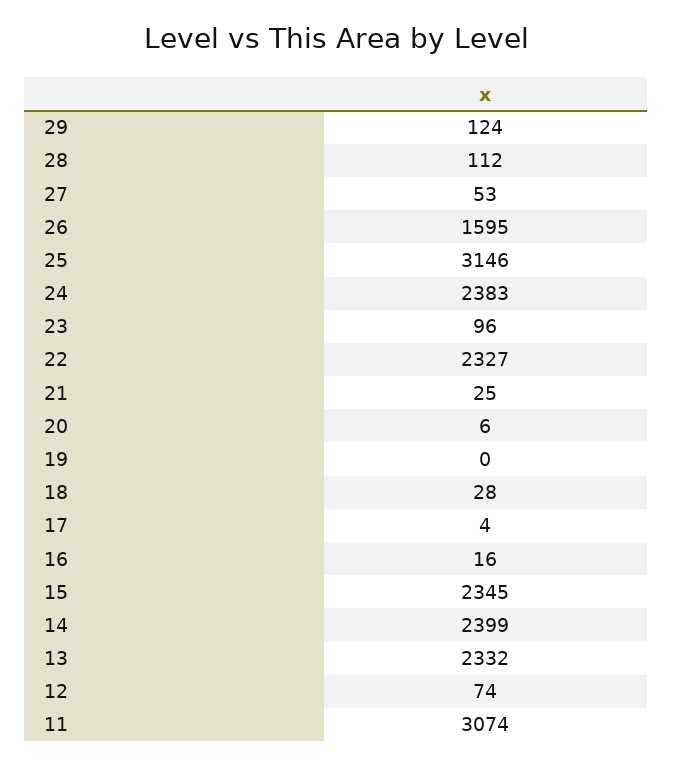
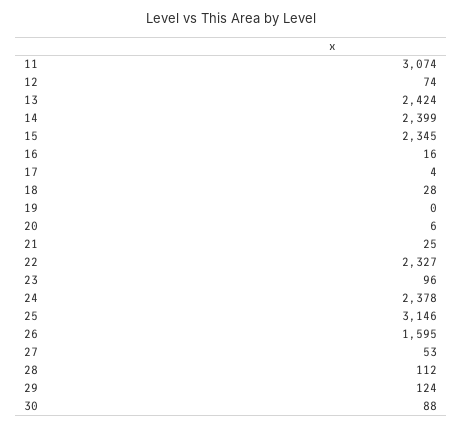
24: 2383 -> 2378
13: 2332 -> 2424
30: none -> 88

